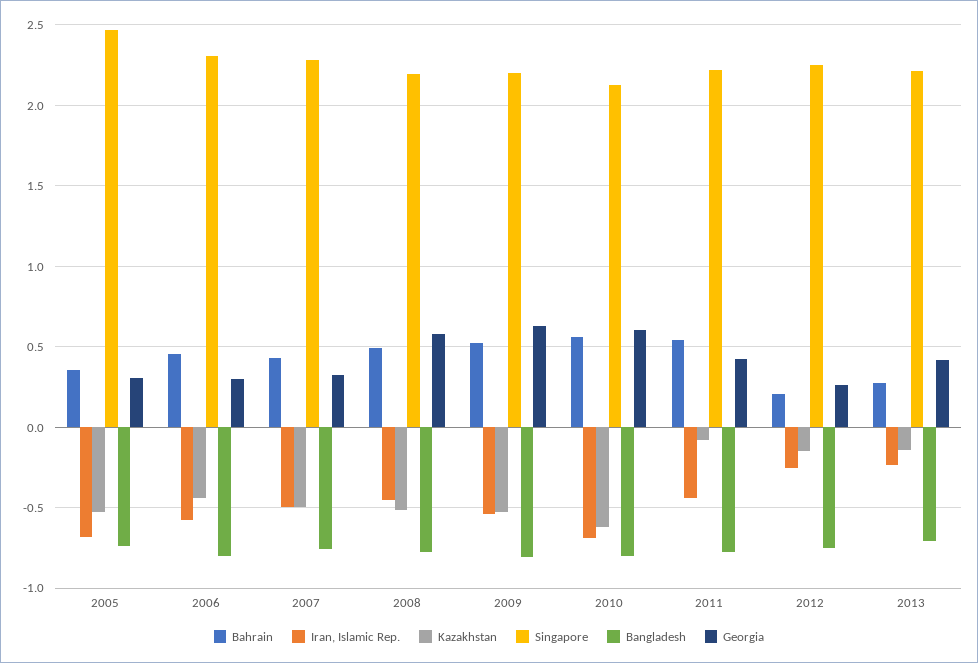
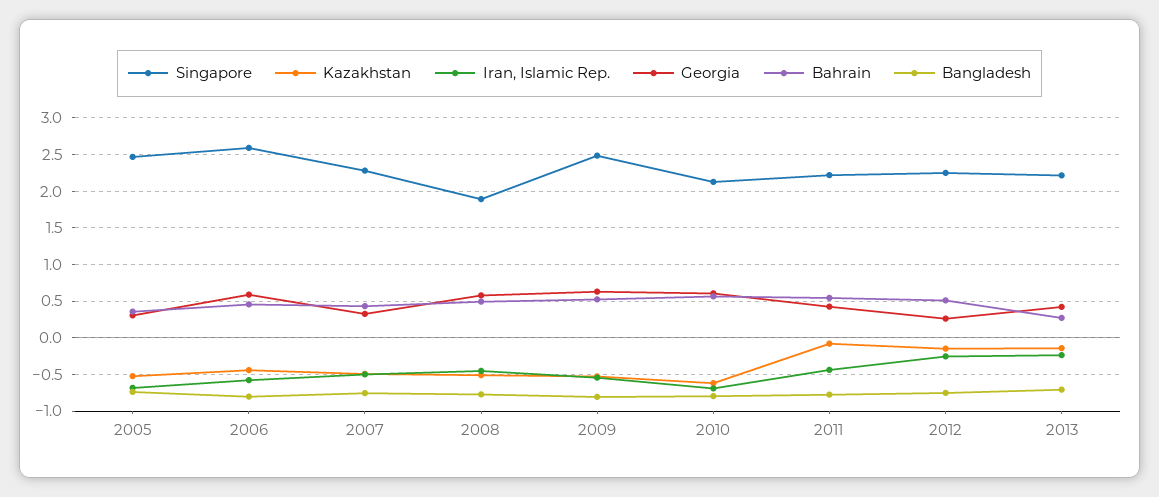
Singapore, 2006: 2.3 -> 2.6
Georgia, 2006: 0.3 -> 0.6
Singapore, 2008: 2.2 -> 1.9
Singapore, 2009: 2.2 -> 2.5
Bahrain, 2012: 0.2 -> 0.5

